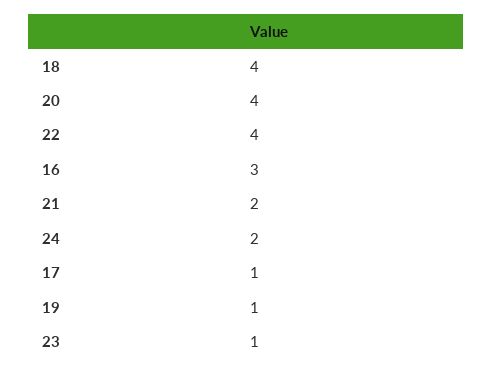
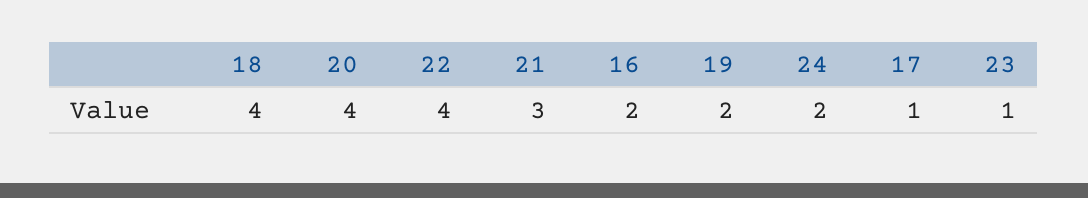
16: 3 -> 2
21: 2 -> 3
19: 1 -> 2

